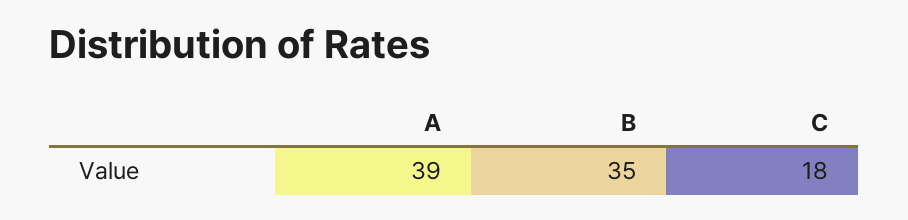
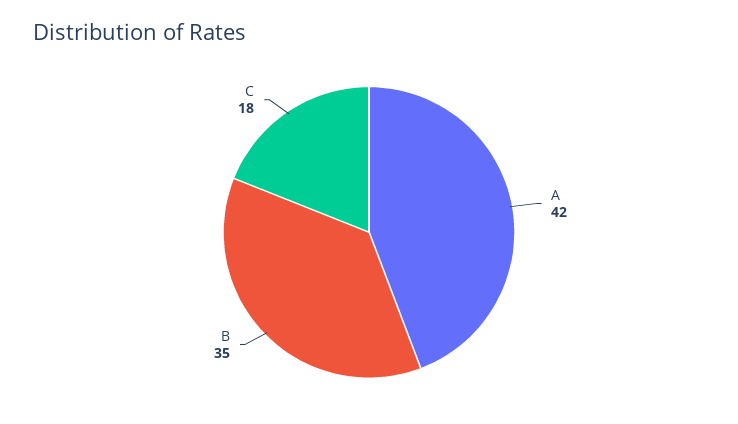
A: 39 -> 42

